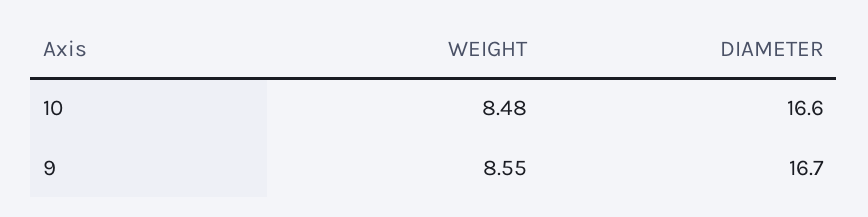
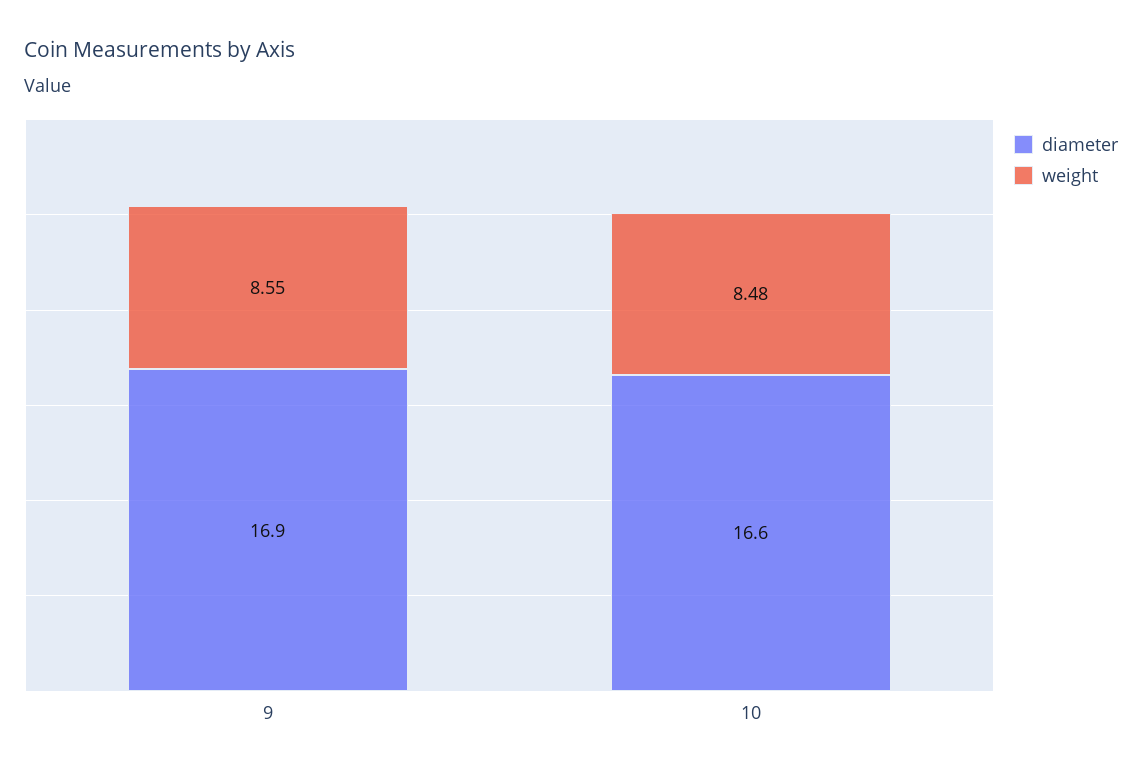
DIAMETER, 9: 16.7 -> 16.9

